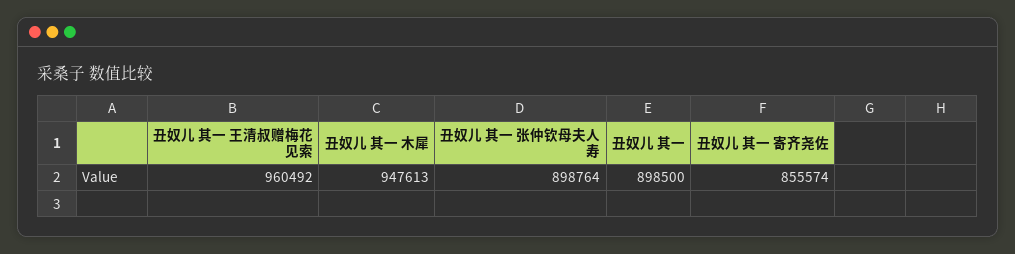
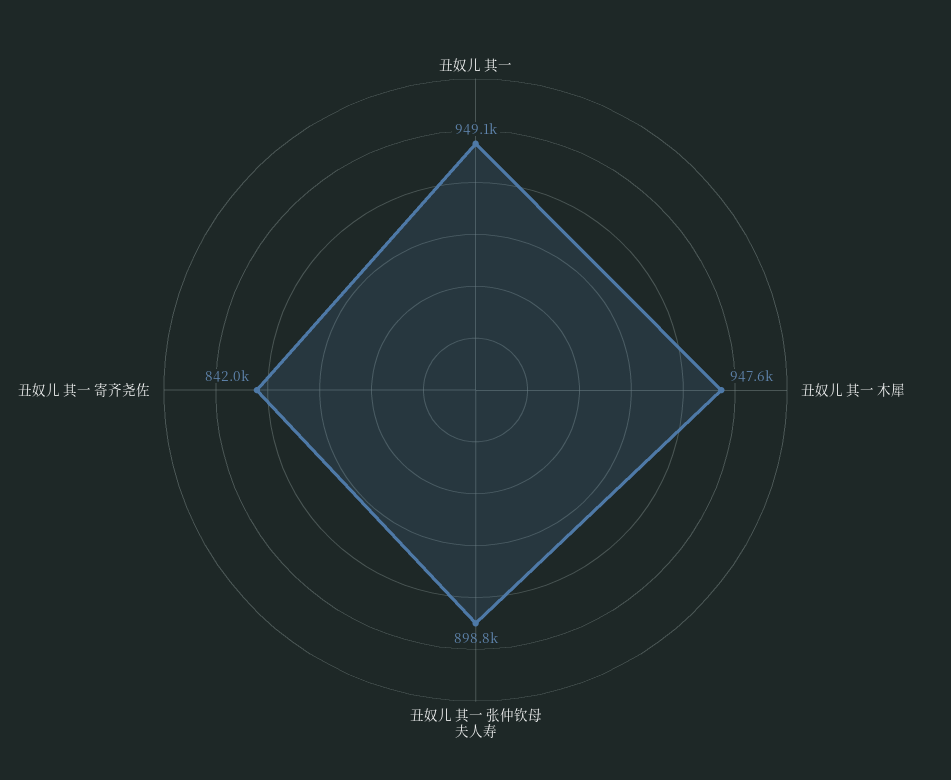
丑奴儿 其一 王清叔赠梅花见索: 960492 -> none
丑奴儿 其一: 898500 -> 949100
丑奴儿 其一 寄齐尧佐: 855574 -> 842000

